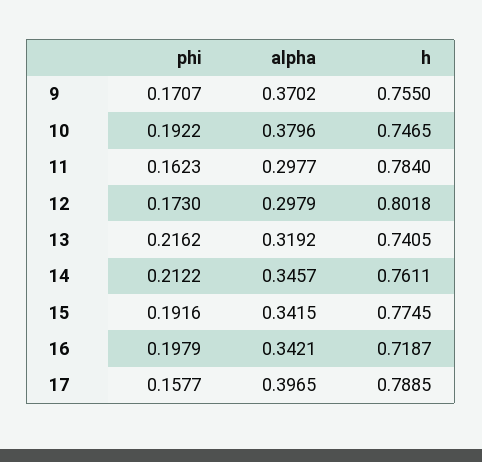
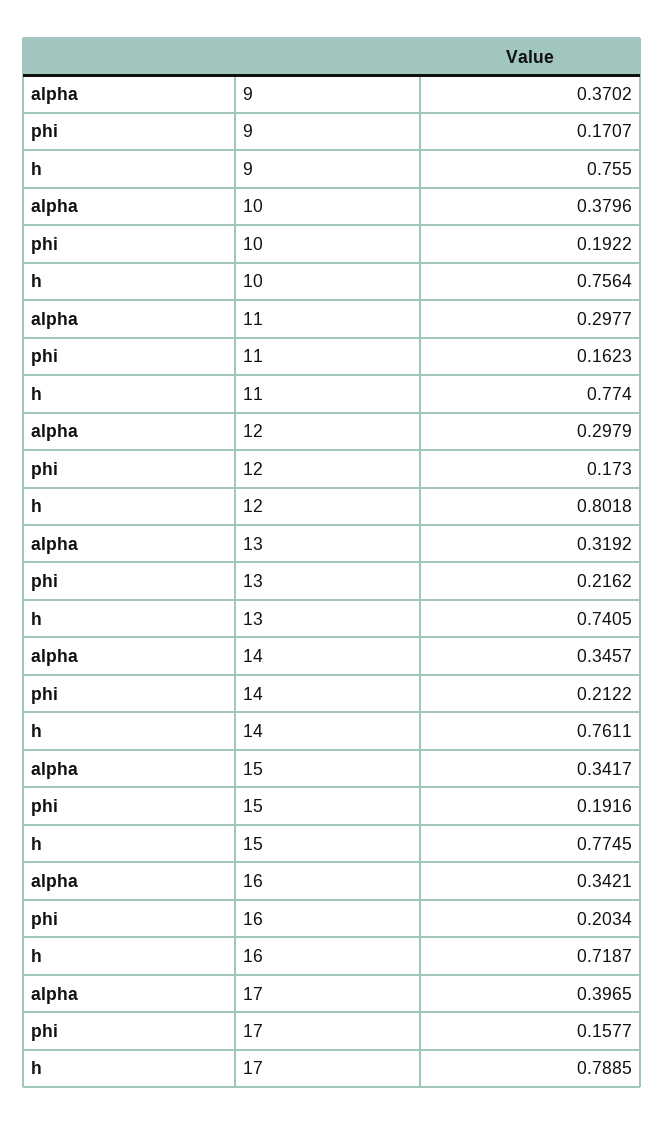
h, 10: 0.7465 -> 0.7564
h, 11: 0.784 -> 0.774
alpha, 15: 0.3415 -> 0.3417
phi, 16: 0.1979 -> 0.2034

